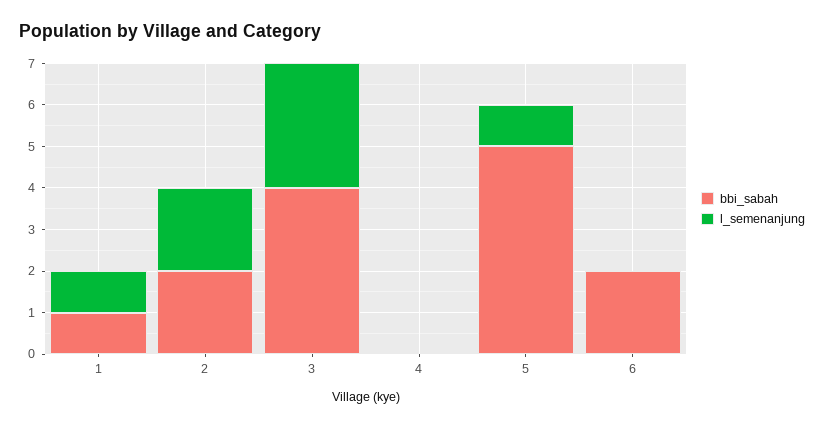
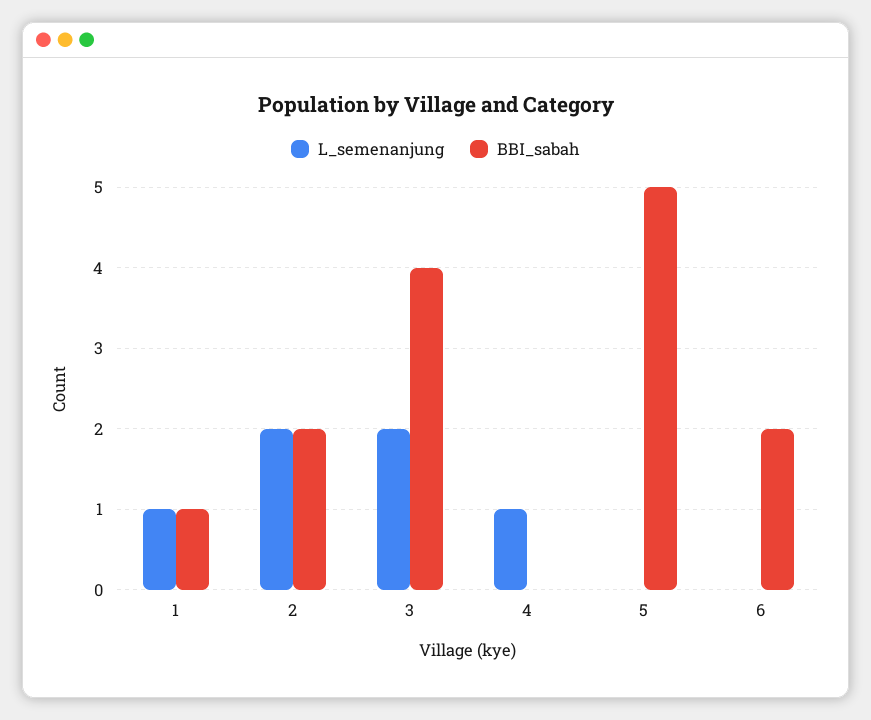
l_semenanjung, 3: 3 -> 2
l_semenanjung, 4: 0 -> 1
l_semenanjung, 5: 1 -> 0

